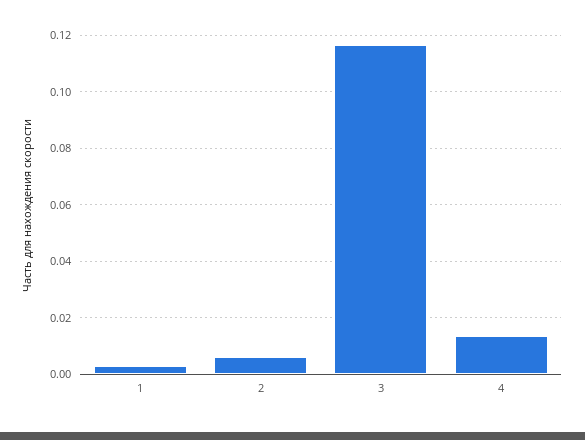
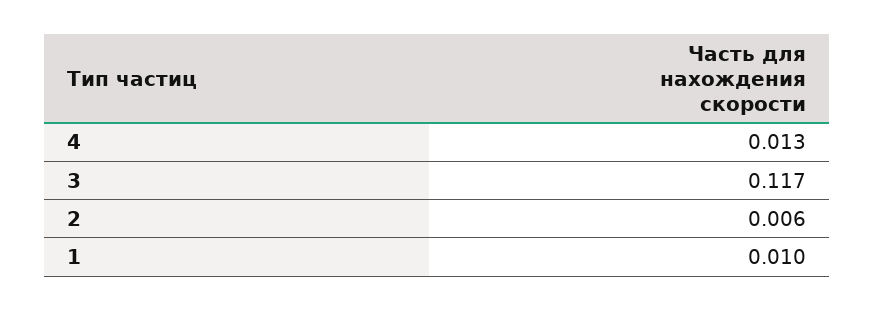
1: 0.0025 -> 0.01

